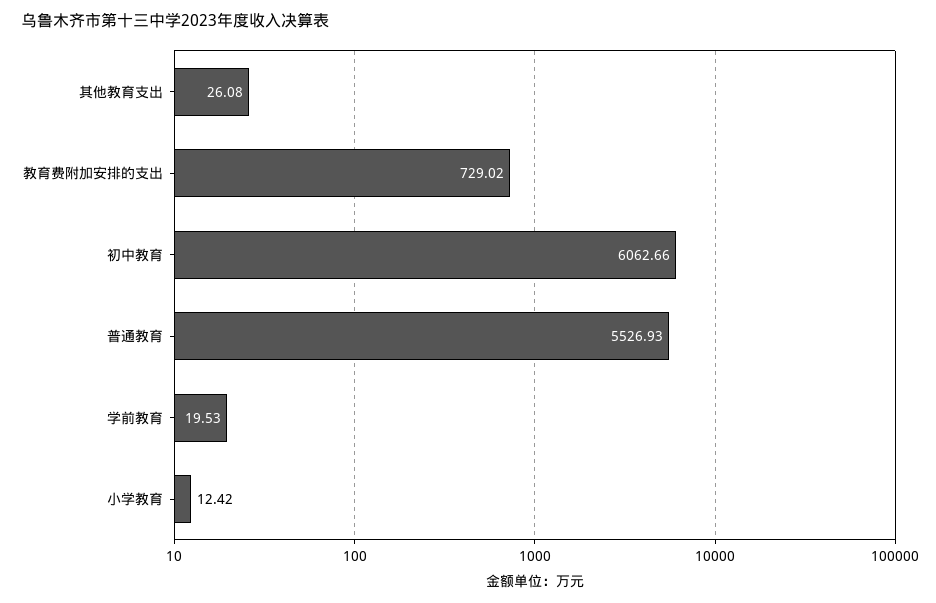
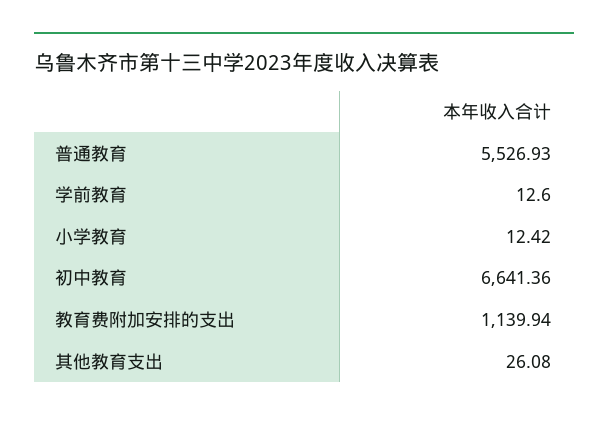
教育费附加安排的支出: 729.02 -> 1139.94
初中教育: 6062.66 -> 6641.36
学前教育: 19.53 -> 12.6

